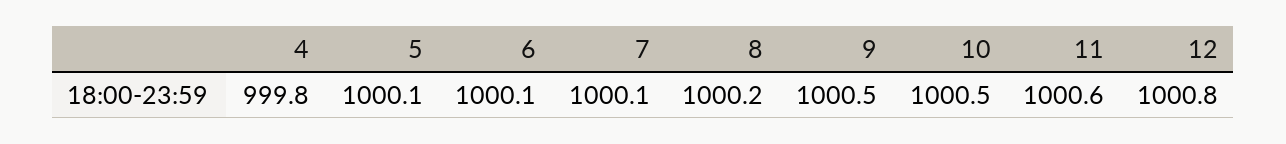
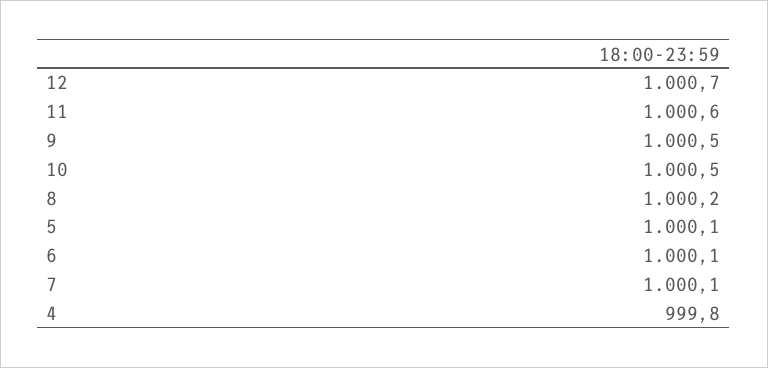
12: 1000.8 -> 1000.7

